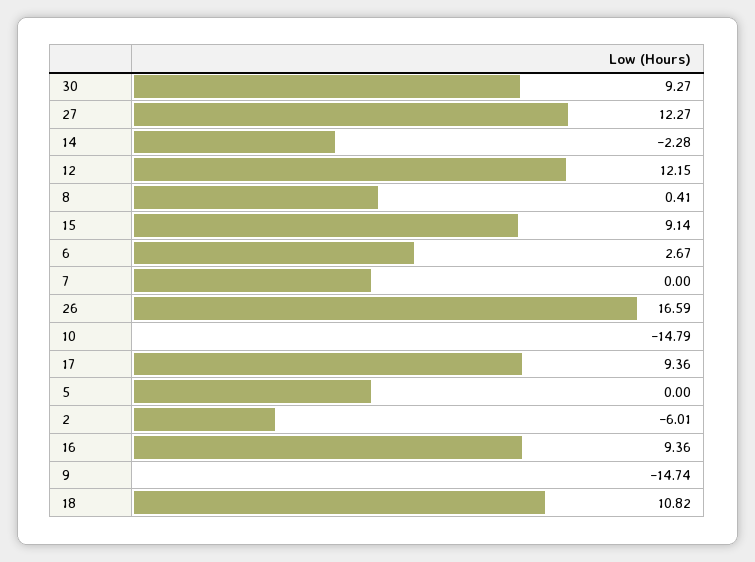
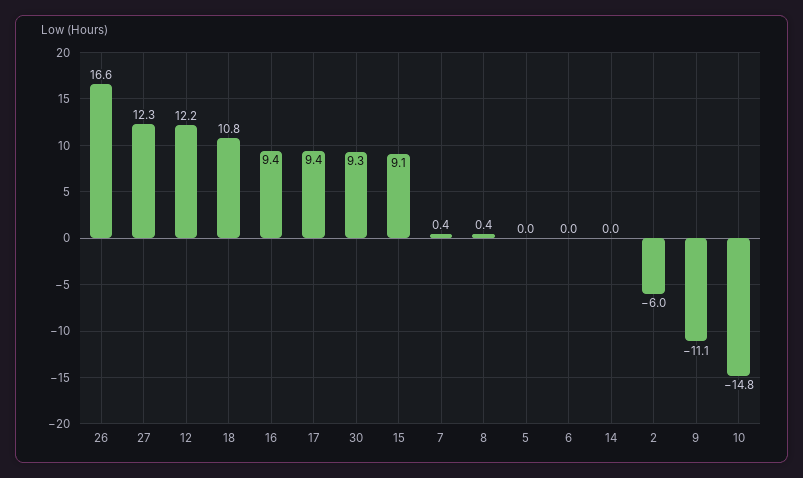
14: -2.28 -> 0
6: 2.67 -> 0
7: 0 -> 0.4
9: -14.74 -> -11.1

